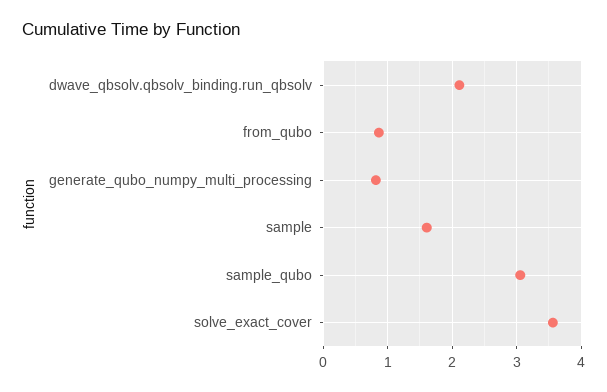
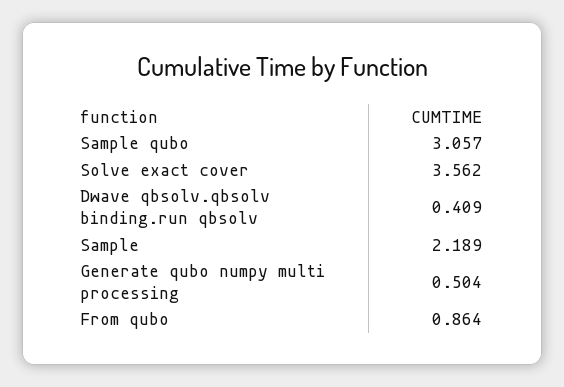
dwave_qbsolv.qbsolv_binding.run_qbsolv: 2.1 -> 0.409
generate_qubo_numpy_multi_processing: 0.8 -> 0.504
sample: 1.6 -> 2.189

